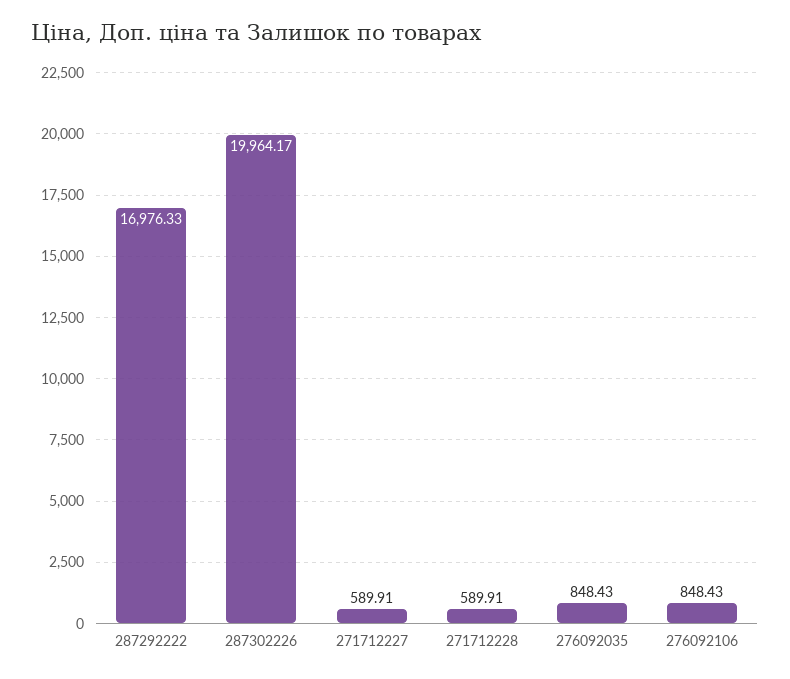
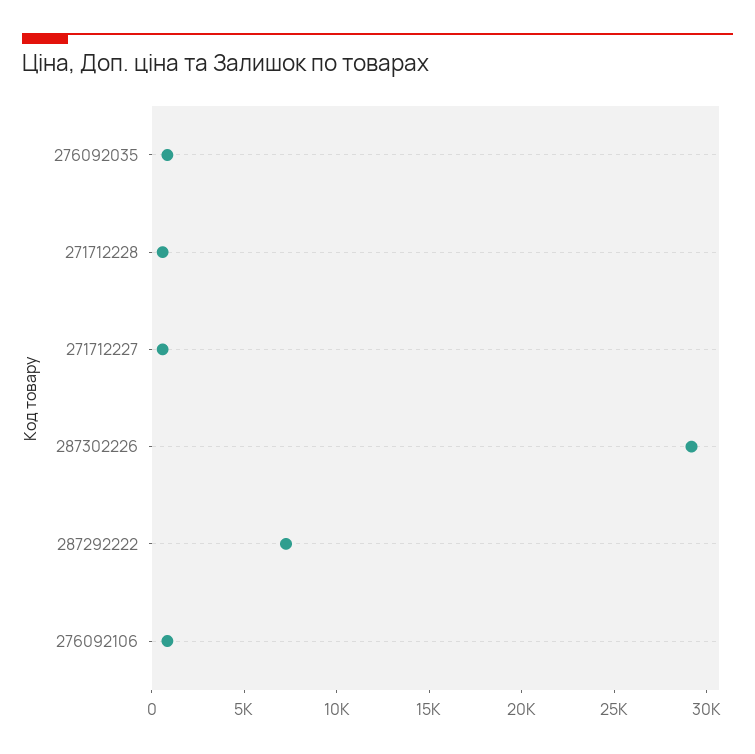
287292222: 16976.33 -> 7000
287302226: 19964.17 -> 29000

